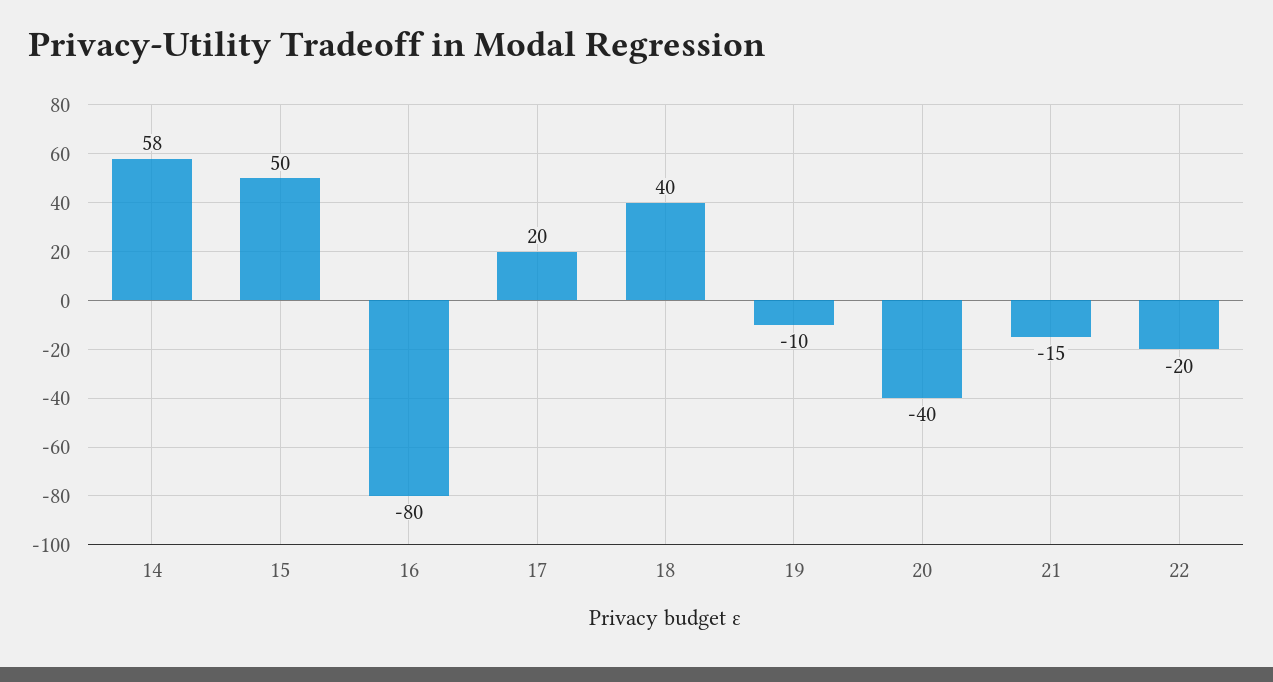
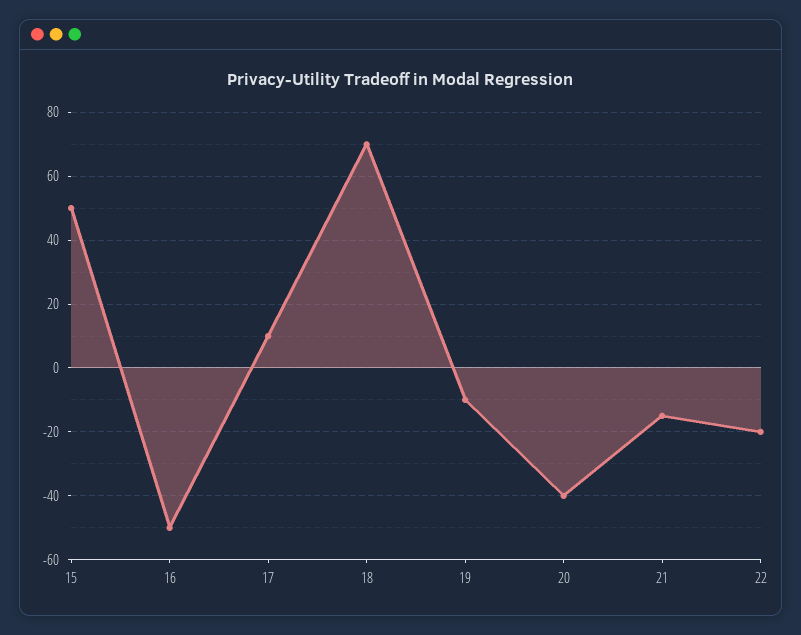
14: 58 -> none
16: -80 -> -50
17: 20 -> 10
18: 40 -> 70

